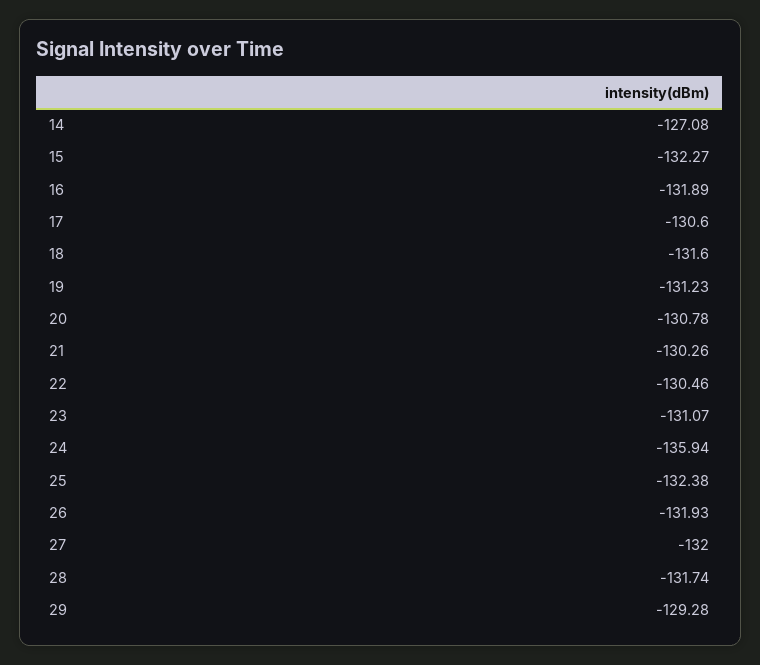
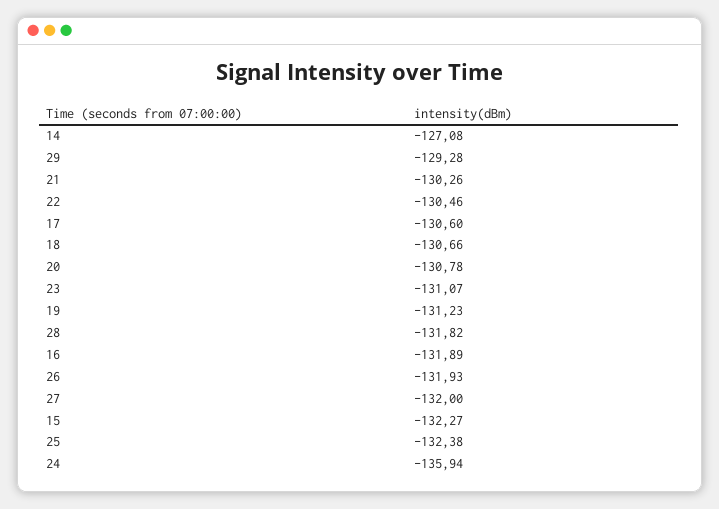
18: -131.6 -> -130.66
28: -131.74 -> -131.82

